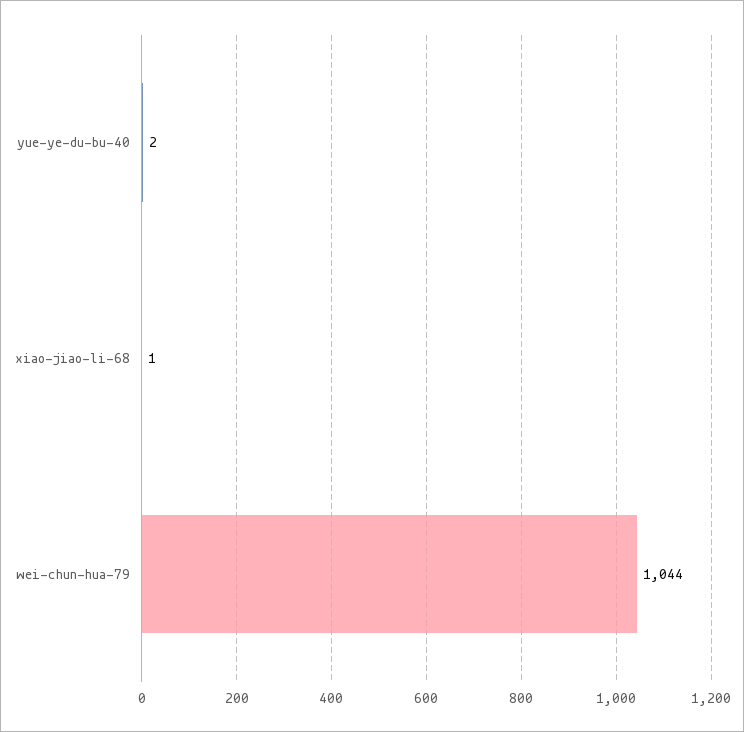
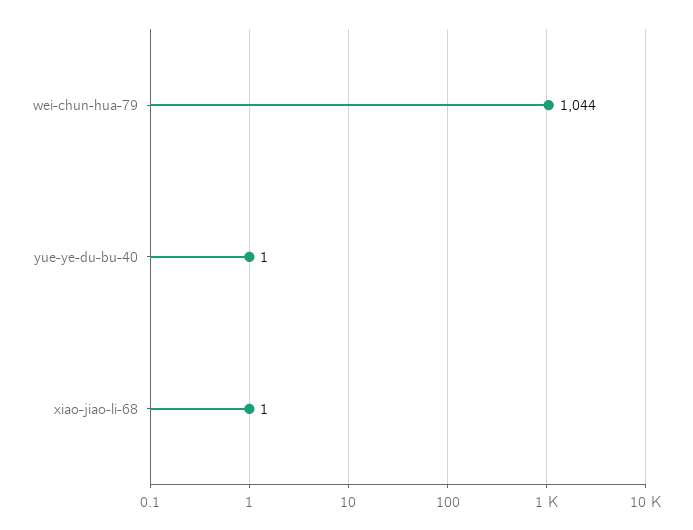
yue-ye-du-bu-40: 2 -> 1

